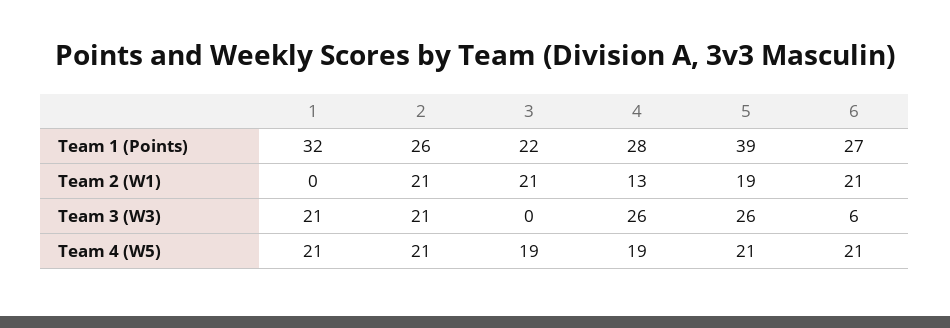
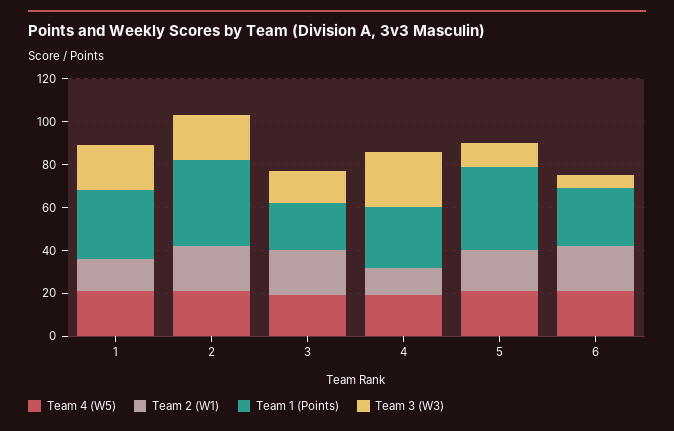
Team 1 (Points), 2: 26 -> 40
Team 2 (W1), 1: 0 -> 15
Team 3 (W3), 3: 0 -> 15
Team 3 (W3), 5: 26 -> 10

